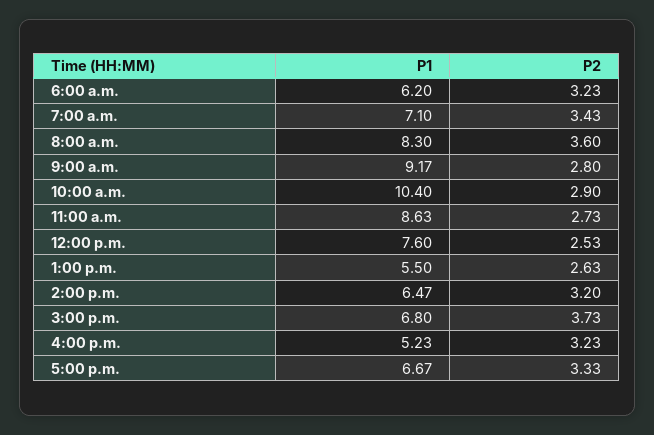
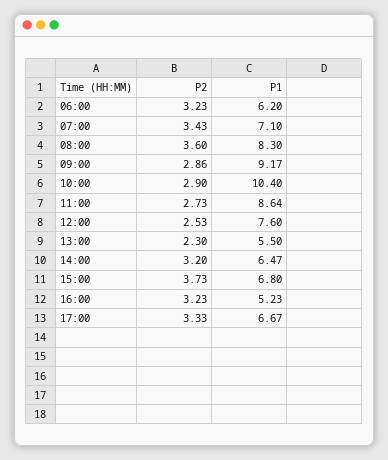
P2, 9:00 a.m.: 2.8 -> 2.86
P1, 11:00 a.m.: 8.63 -> 8.64
P2, 1:00 p.m.: 2.63 -> 2.3

